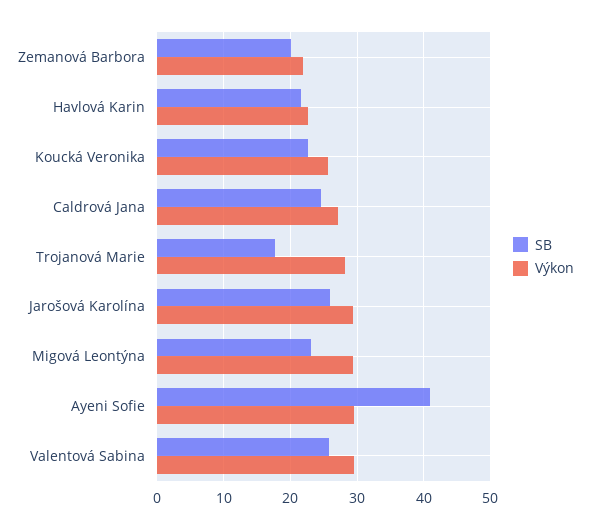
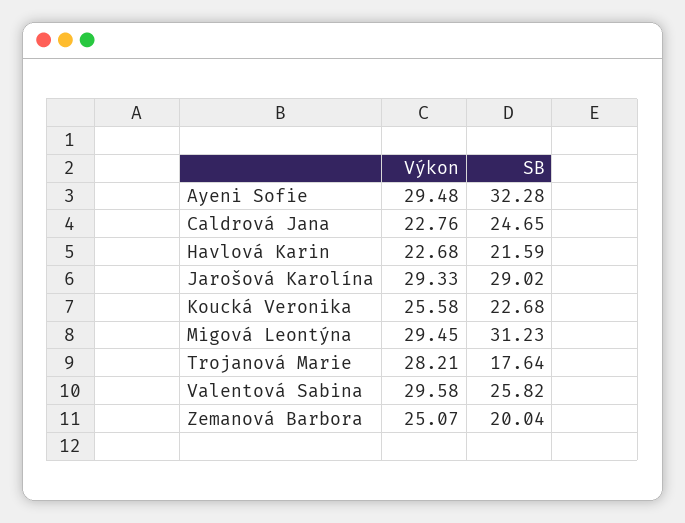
Výkon, Zemanová Barbora: 22 -> 25.07
Výkon, Caldrová Jana: 27 -> 22.76
SB, Jarošová Karolína: 26 -> 29.02
SB, Migová Leontýna: 23 -> 31.23
SB, Ayeni Sofie: 41 -> 32.28

